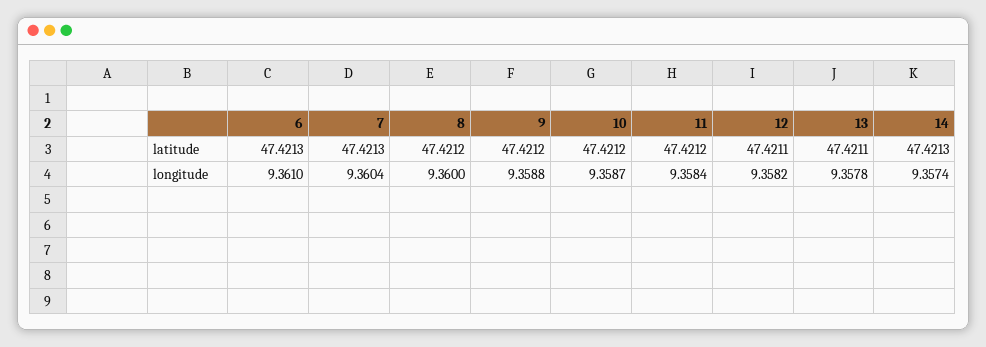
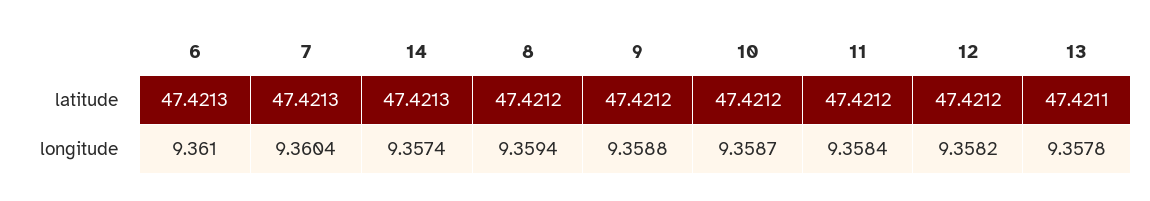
12, latitude: 47.4211 -> 47.4212
8, longitude: 9.36 -> 9.3594

